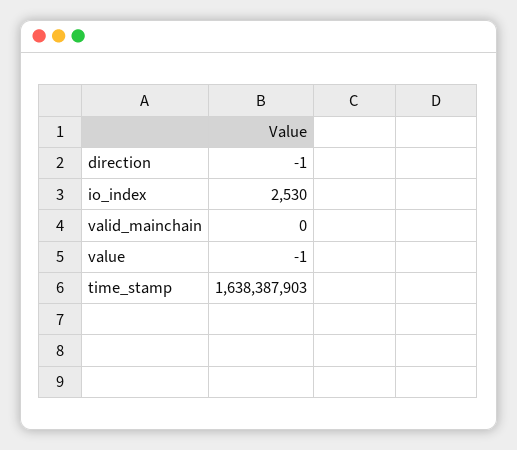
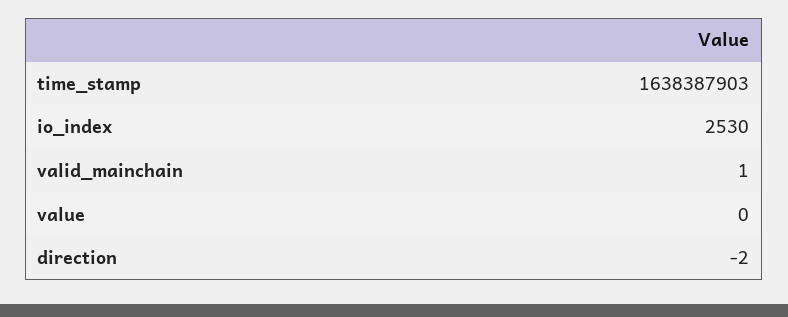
direction: -1 -> -2
valid_mainchain: 0 -> 1
value: -1 -> 0

